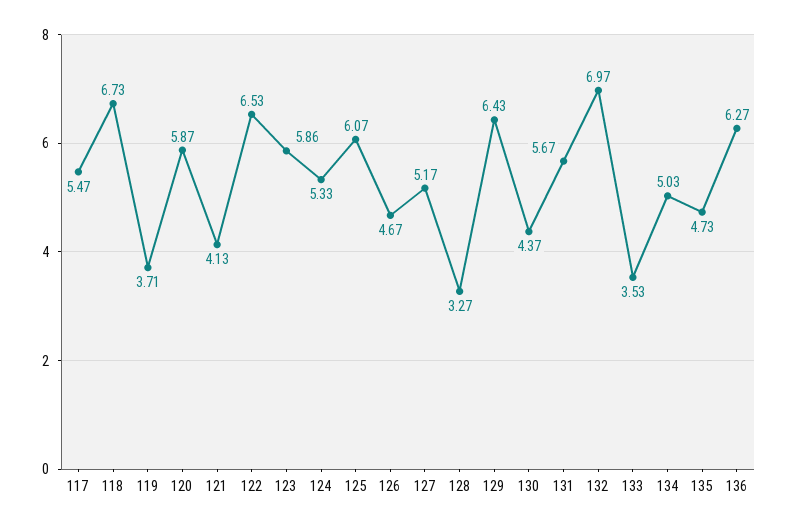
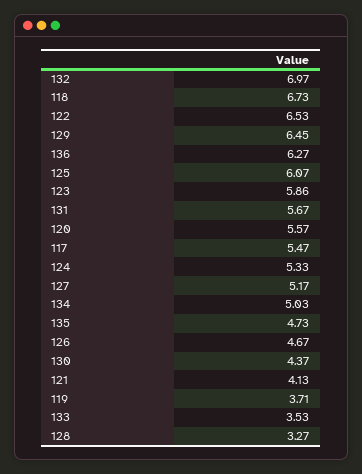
120: 5.87 -> 5.57
129: 6.43 -> 6.45

